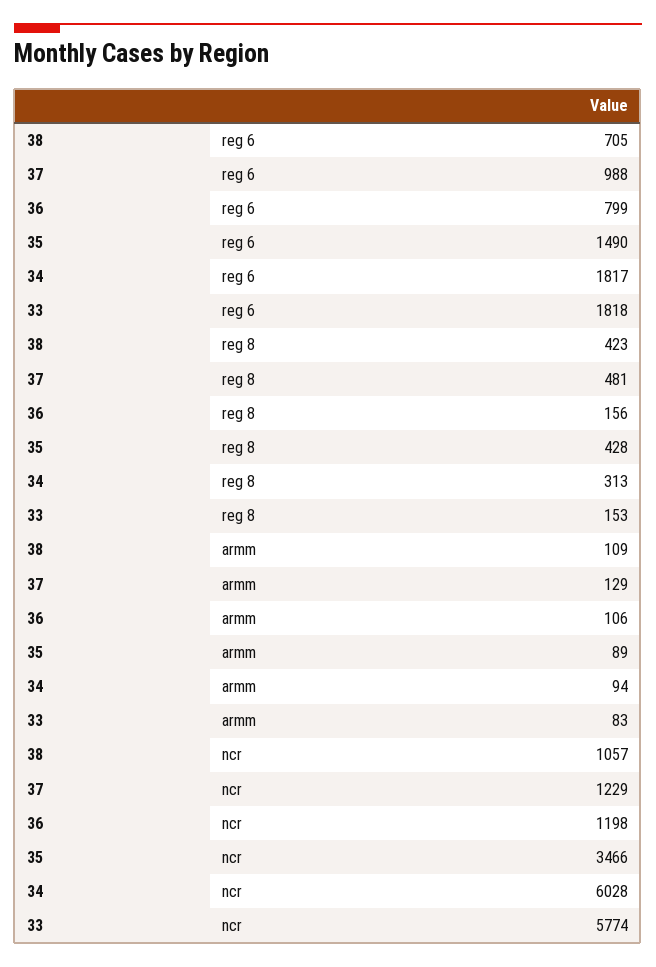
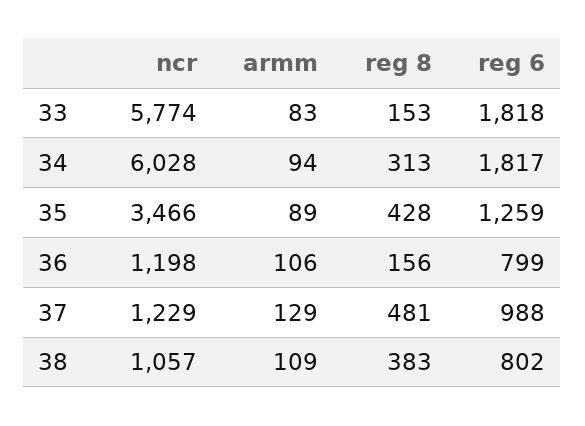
38, reg 6: 705 -> 802
35, reg 6: 1490 -> 1259
38, reg 8: 423 -> 383

